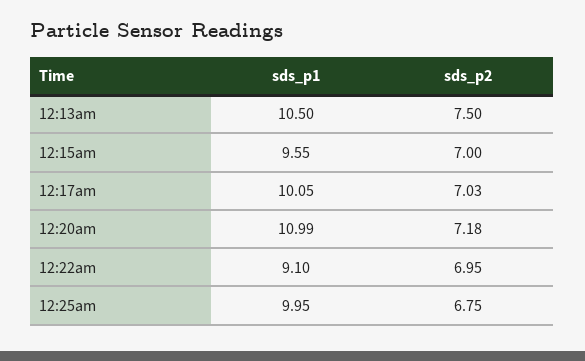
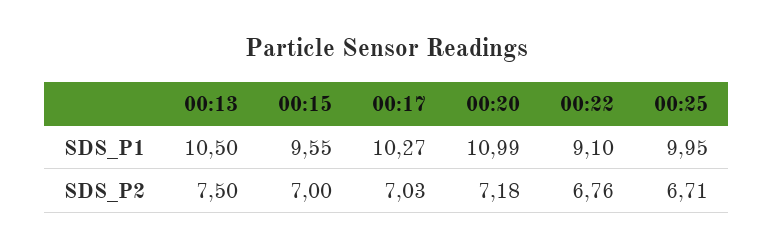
sds_p1, 12:17am: 10.05 -> 10.27
sds_p2, 12:22am: 6.95 -> 6.76
sds_p2, 12:25am: 6.75 -> 6.71

